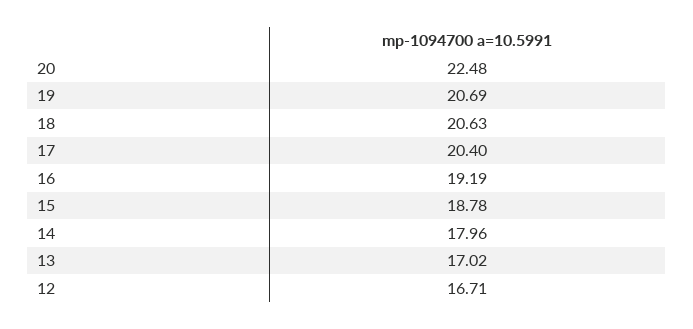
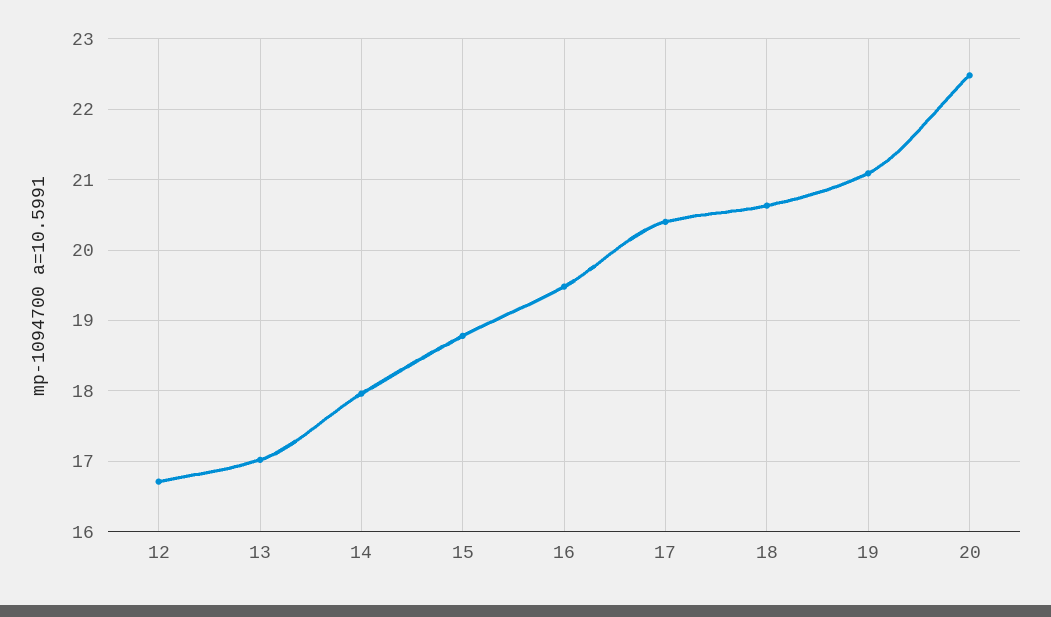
19: 20.69 -> 21.1
16: 19.19 -> 19.5

